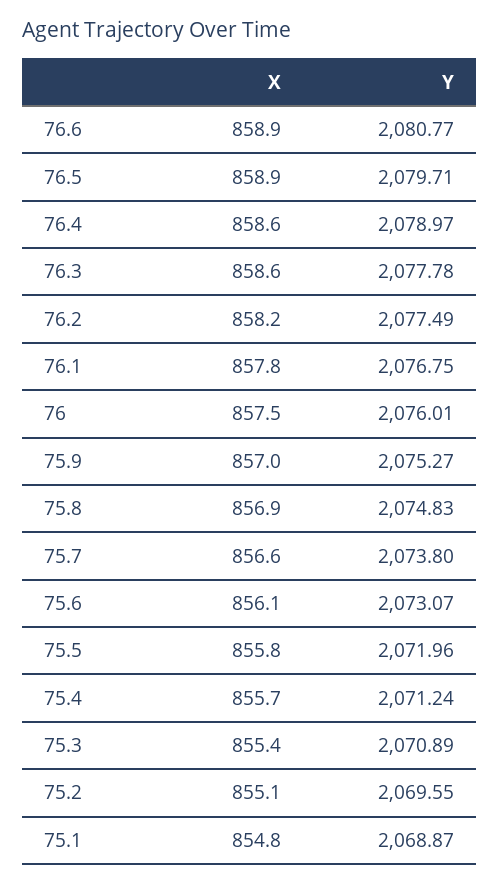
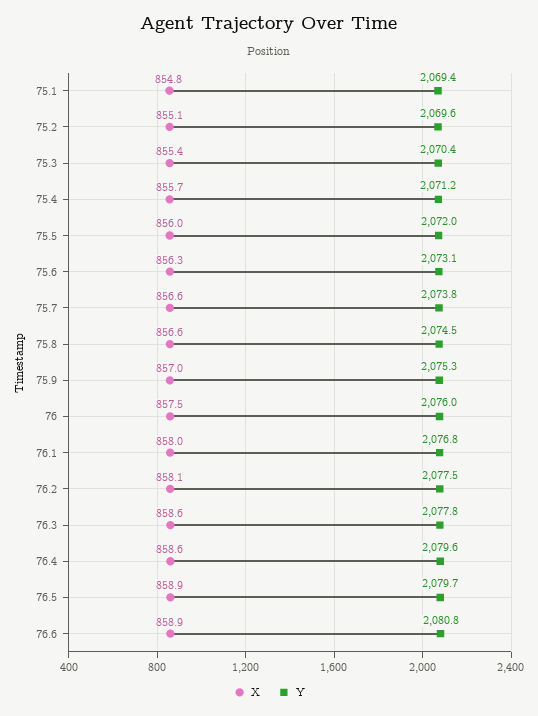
Y, 76.4: 2078.97 -> 2079.6
X, 76.2: 858.2 -> 858.1
X, 76.1: 857.8 -> 858
X, 75.8: 856.9 -> 856.6
Y, 75.8: 2074.83 -> 2074.5
X, 75.6: 856.1 -> 856.3
X, 75.5: 855.8 -> 856
Y, 75.3: 2070.89 -> 2070.4
Y, 75.1: 2068.87 -> 2069.4

